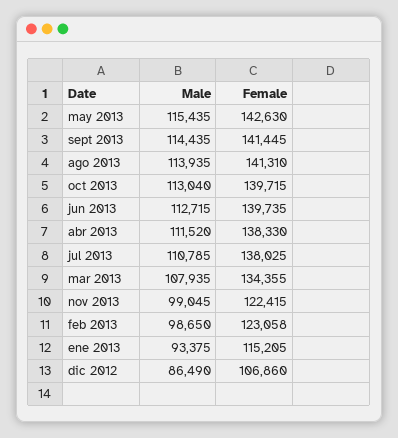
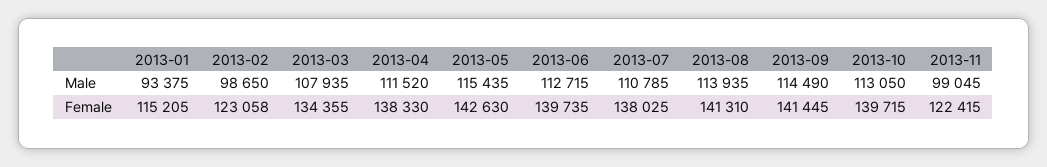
Male, sept 2013: 114435 -> 114490
Male, oct 2013: 113040 -> 113050
Male, dic 2012: 86490 -> none
Female, dic 2012: 106860 -> none

